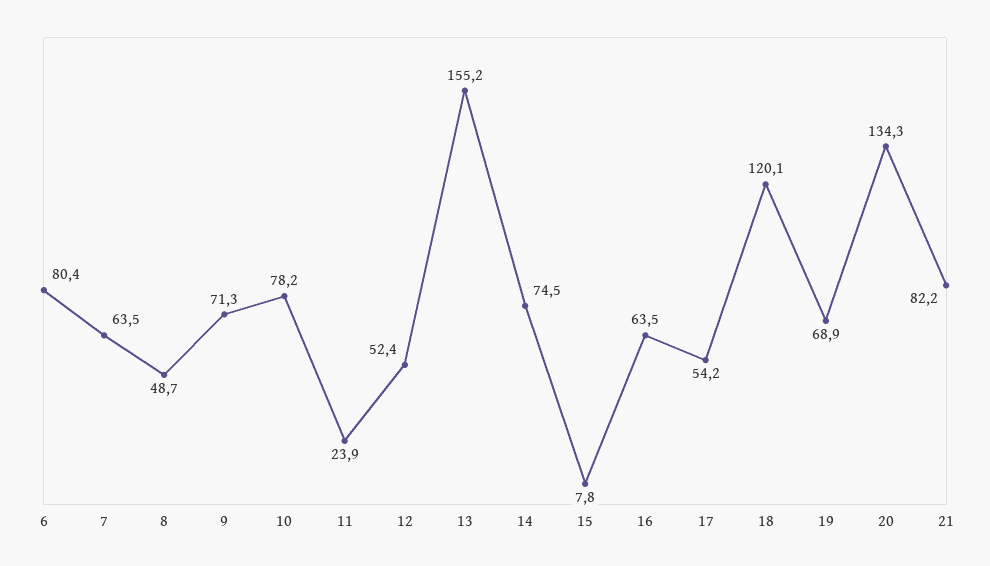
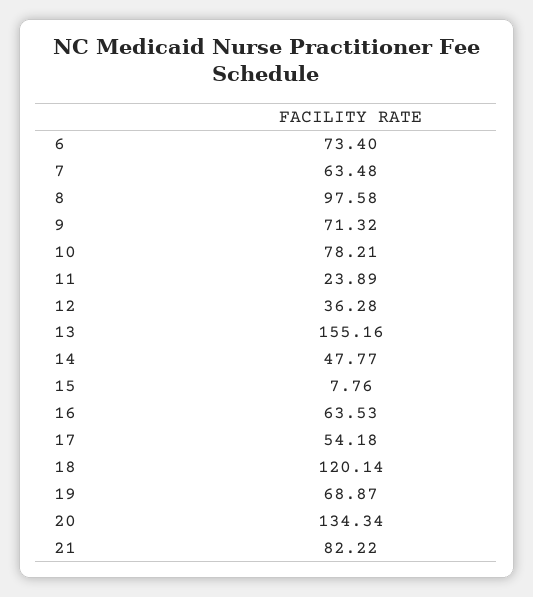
6: 80.4 -> 73.4
8: 48.7 -> 97.58
12: 52.4 -> 36.28
14: 74.5 -> 47.77

